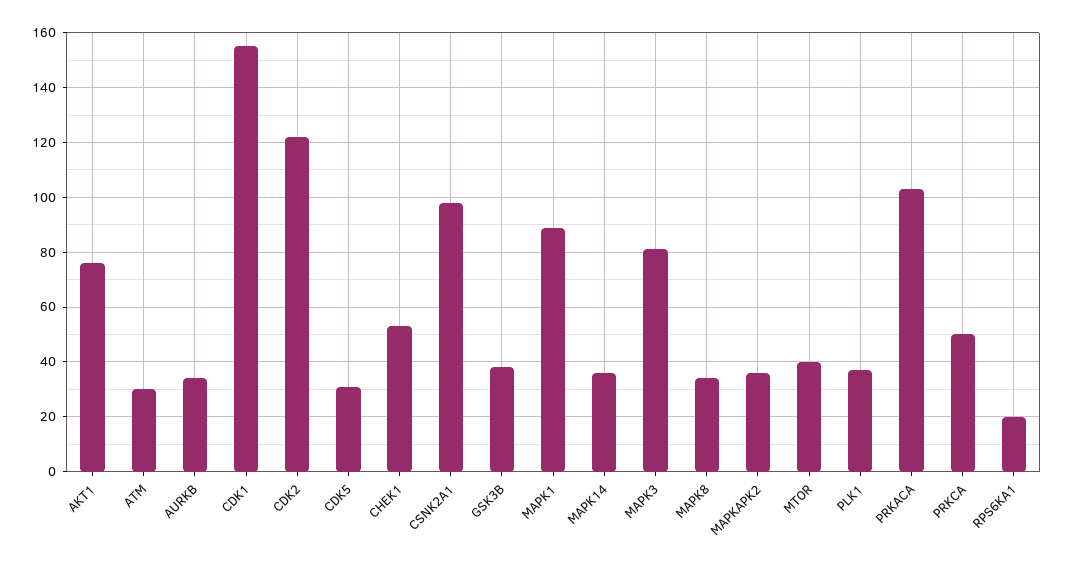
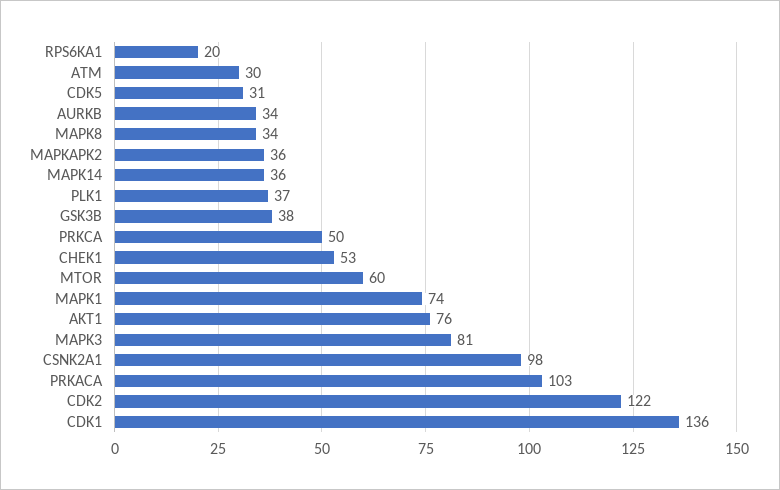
CDK1: 155 -> 136
MAPK1: 90 -> 74
MTOR: 40 -> 60

